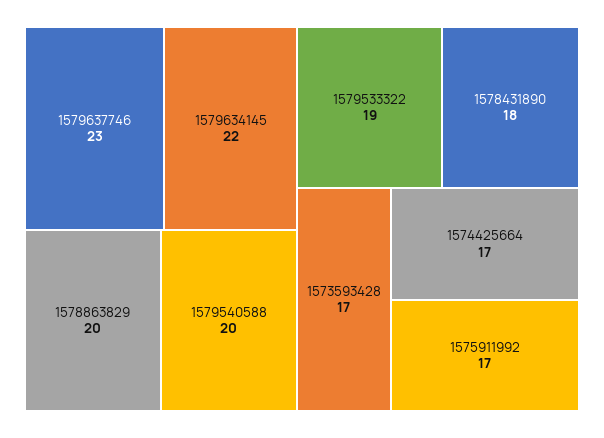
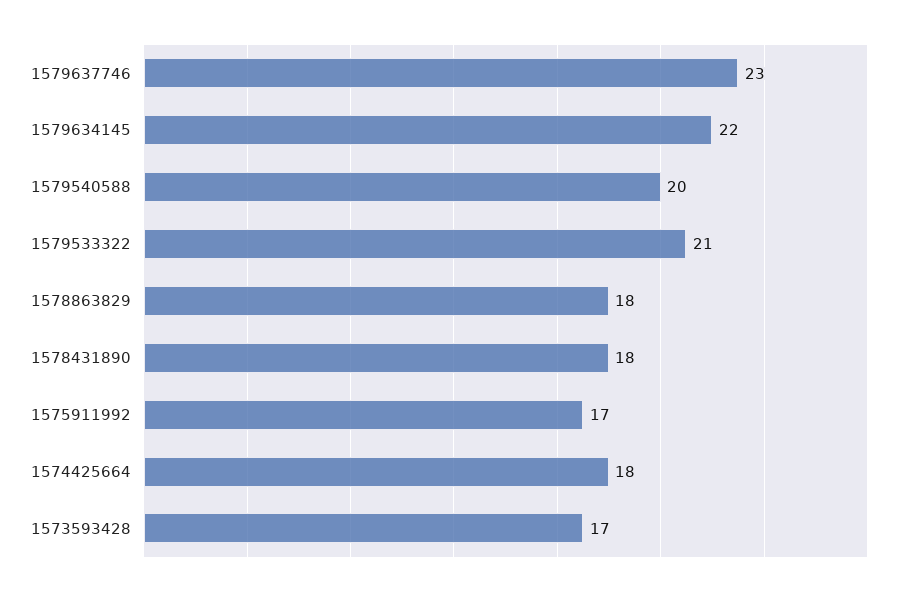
1578863829: 20 -> 18
1579533322: 19 -> 21
1574425664: 17 -> 18

